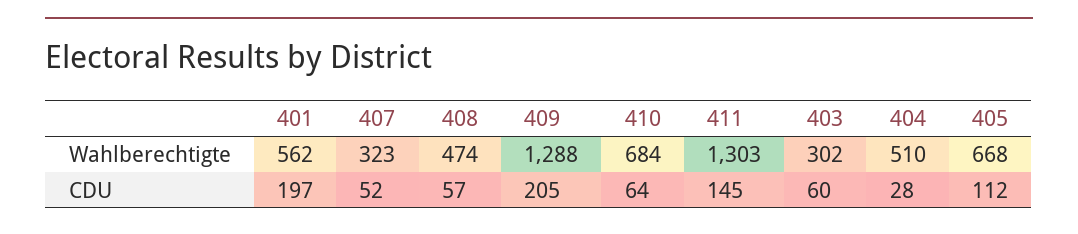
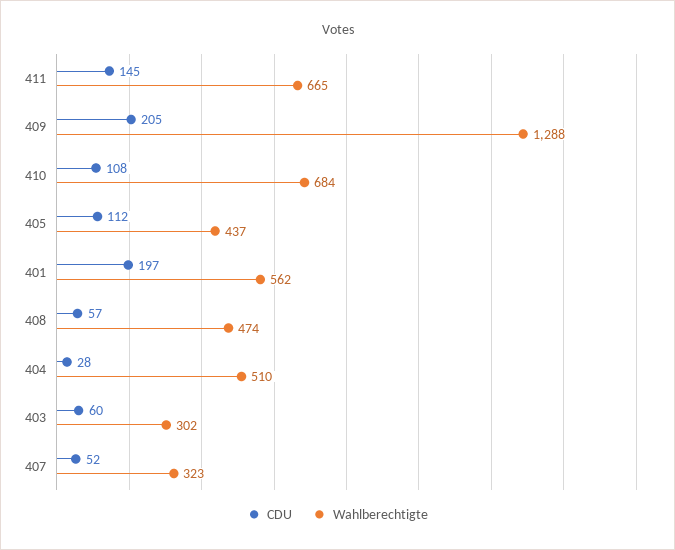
Wahlberechtigte, 411: 1303 -> 665
Wahlberechtigte, 405: 668 -> 437
CDU, 410: 64 -> 108

